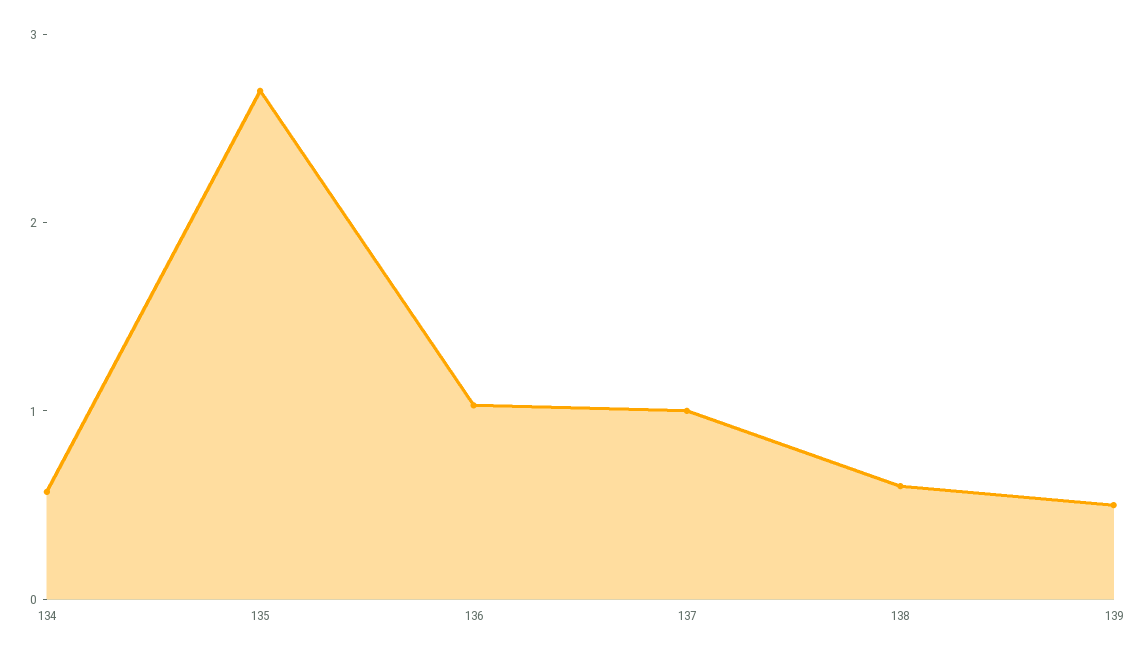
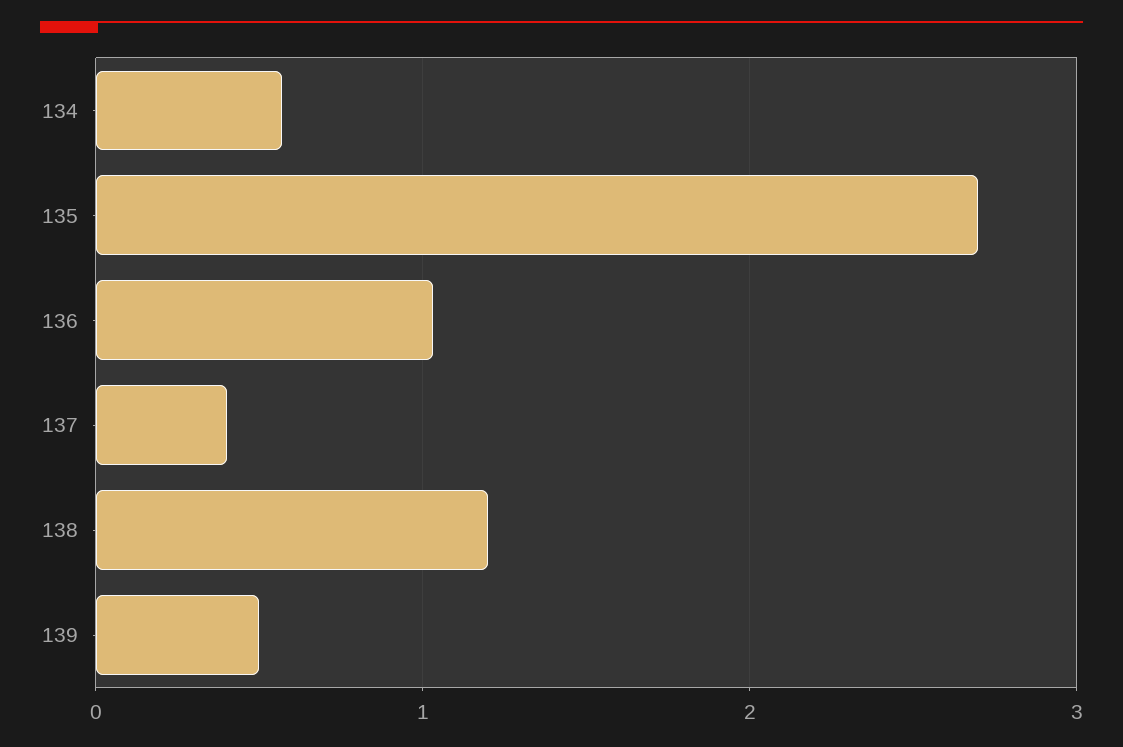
137: 1 -> 0.4
138: 0.6 -> 1.2

